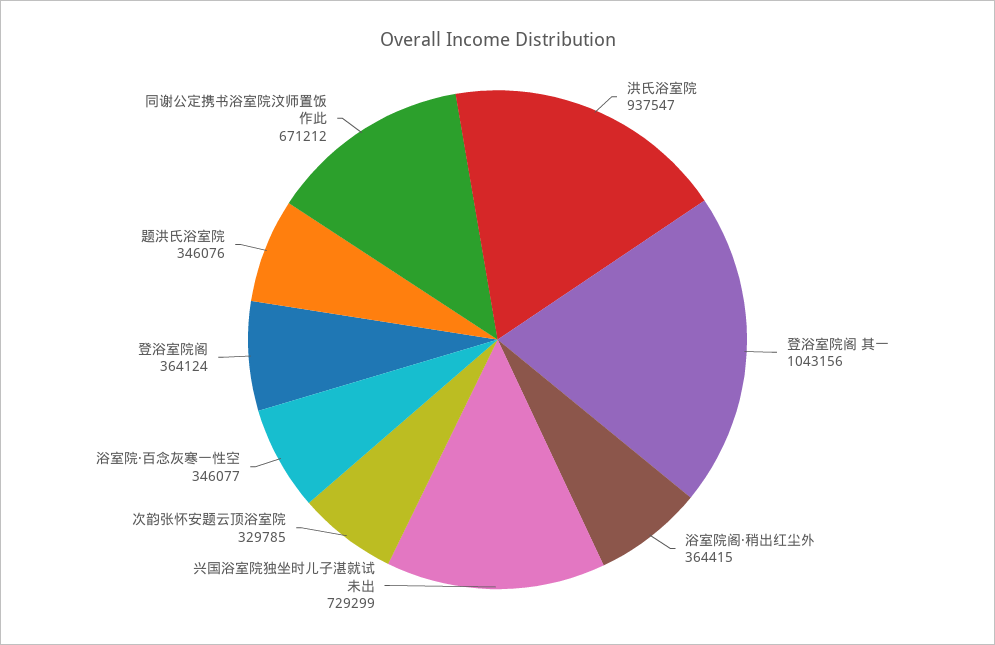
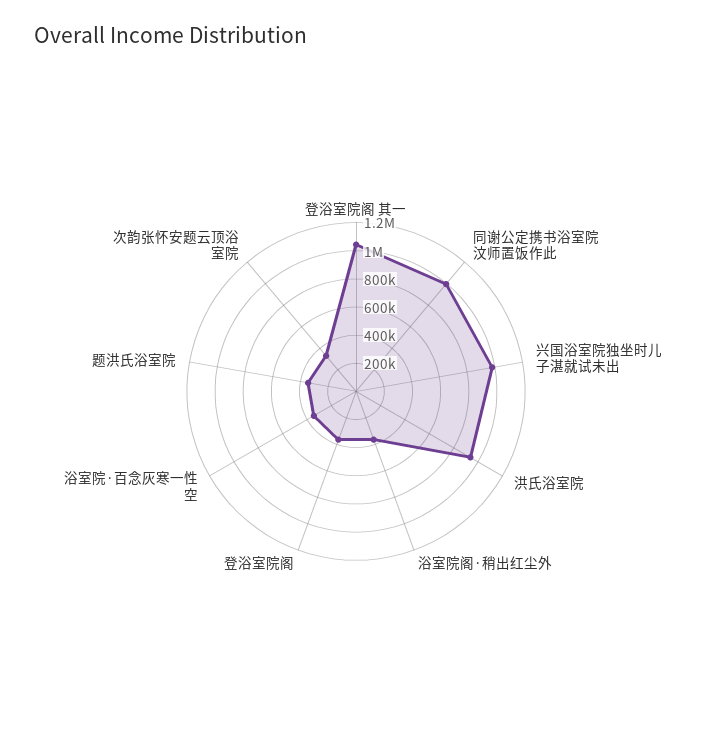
兴国浴室院独坐时儿子湛就试未出: 729299 -> 1000000
同谢公定携书浴室院汶师置饭作此: 671212 -> 1000000

